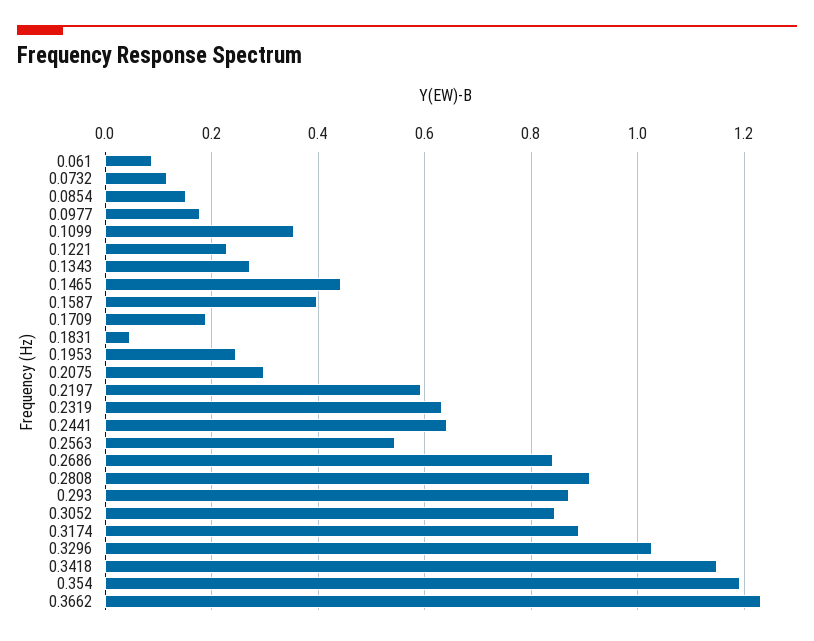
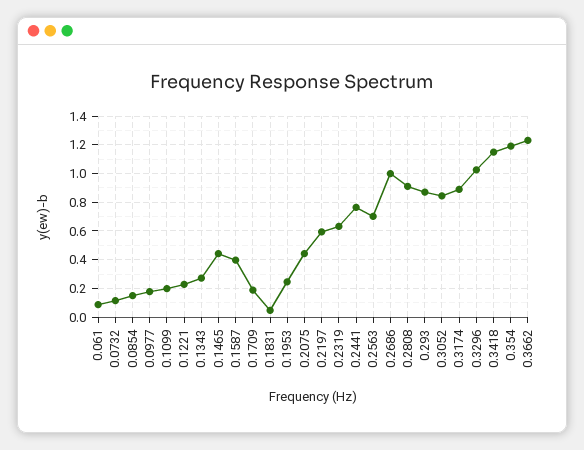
0.1099: 0.36 -> 0.2
0.2075: 0.3 -> 0.45
0.2441: 0.64 -> 0.75
0.2563: 0.54 -> 0.7
0.2686: 0.84 -> 1

